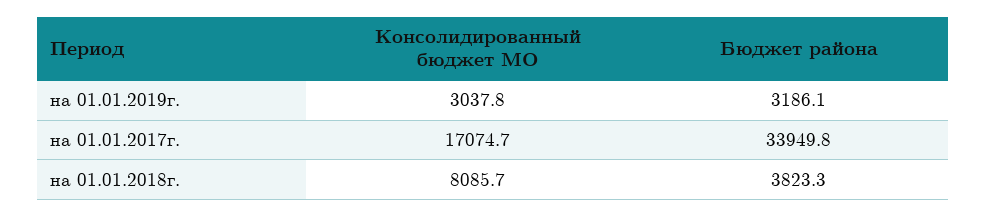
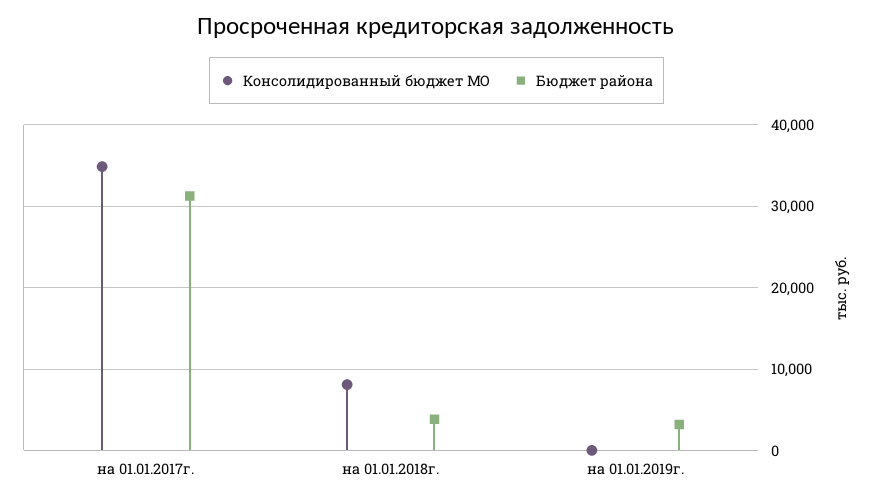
Консолидированный бюджет МО, на 01.01.2019г.: 3037.8 -> 0
Консолидированный бюджет МО, на 01.01.2017г.: 17074.7 -> 35000
Бюджет района, на 01.01.2017г.: 33949.8 -> 31000

